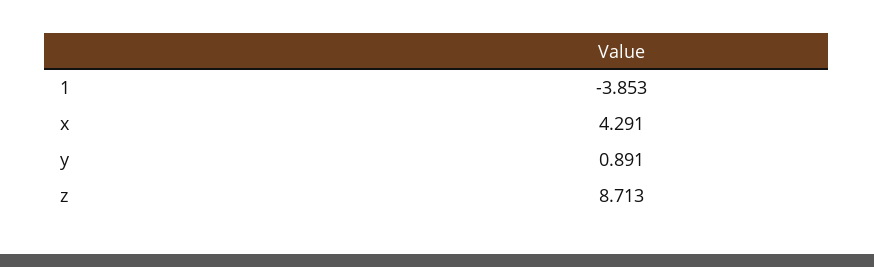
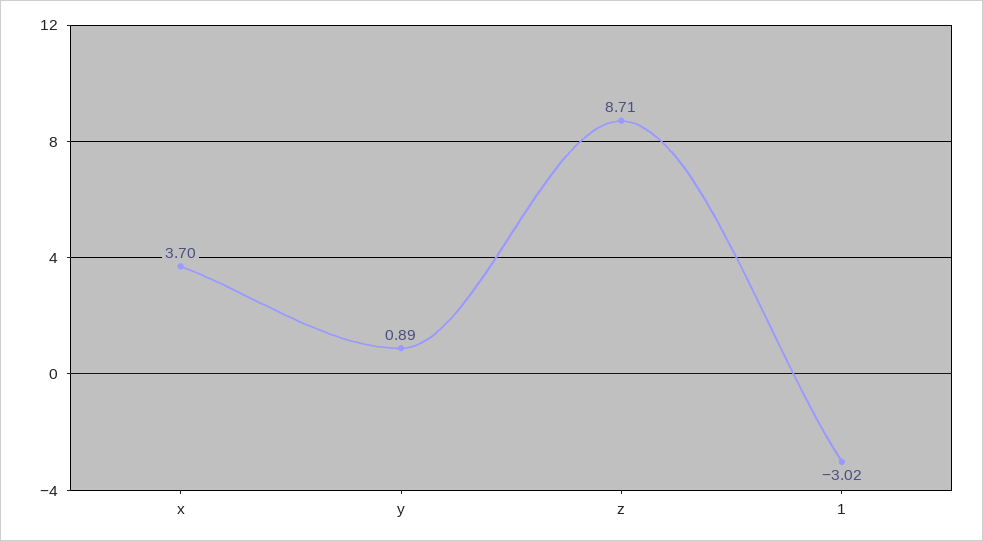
1: -3.853 -> -3.02
x: 4.291 -> 3.7

